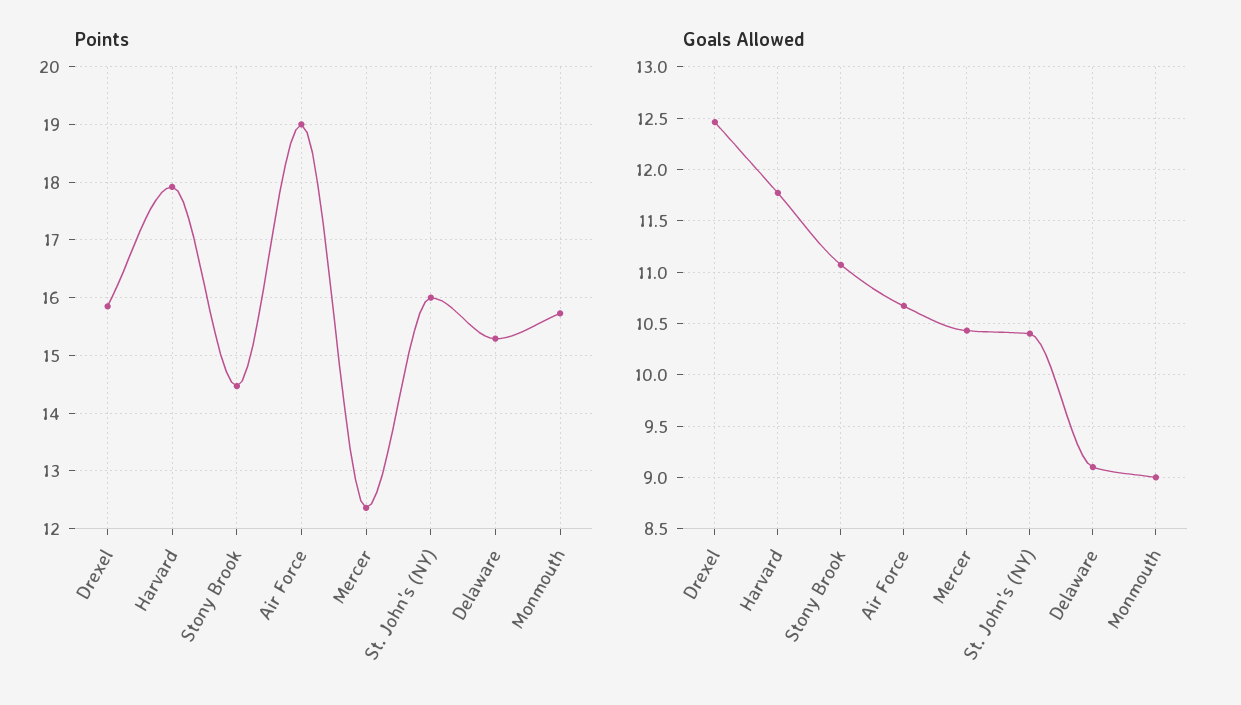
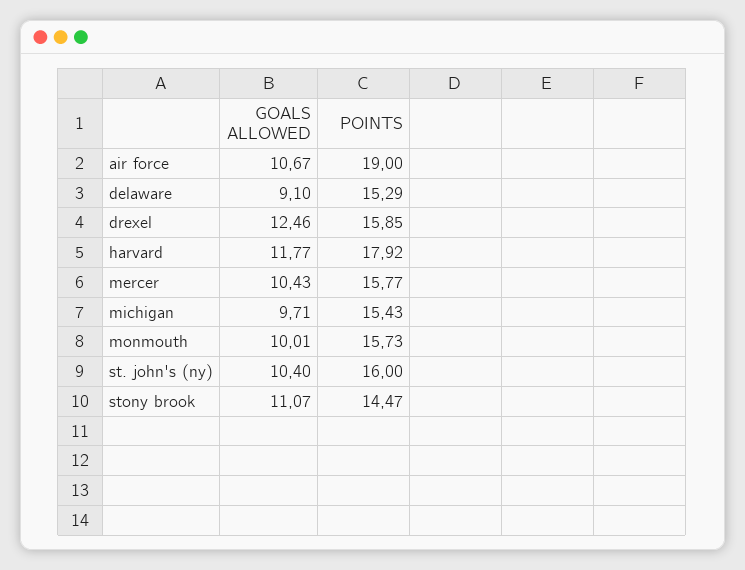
Points, Mercer: 12.4 -> 15.77
Goals Allowed, Monmouth: 9 -> 10.01
Goals Allowed, michigan: none -> 9.71
Points, michigan: none -> 15.43

